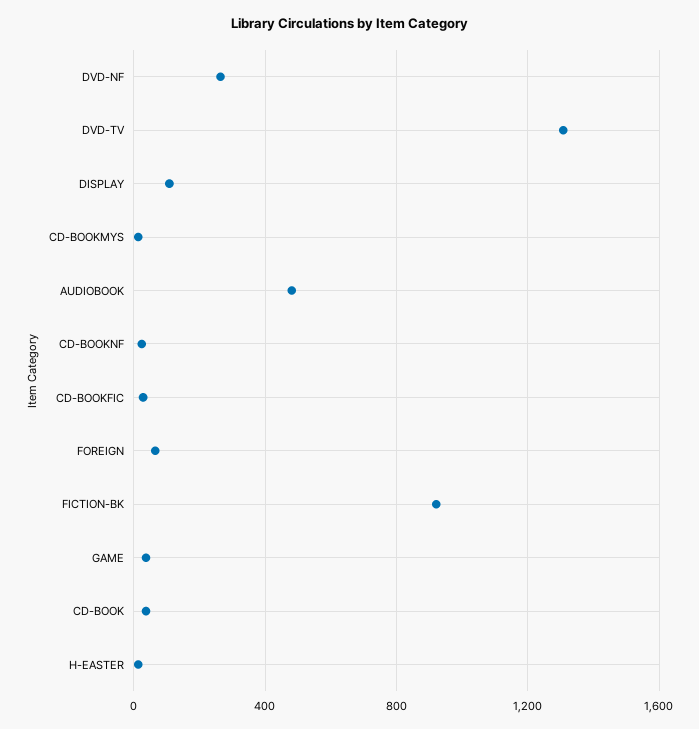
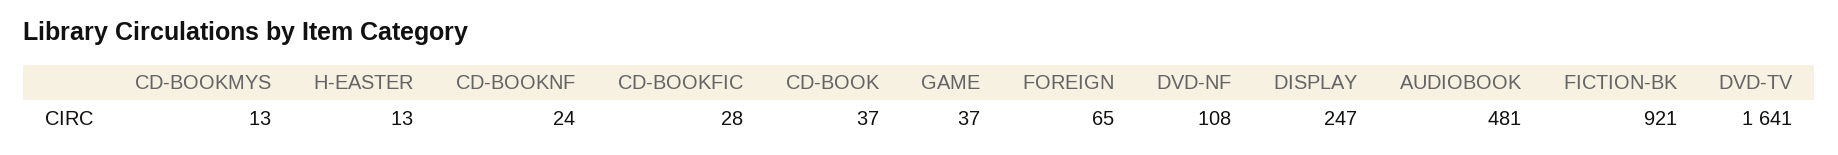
DVD-NF: 250 -> 108
DVD-TV: 1300 -> 1641
DISPLAY: 100 -> 247

